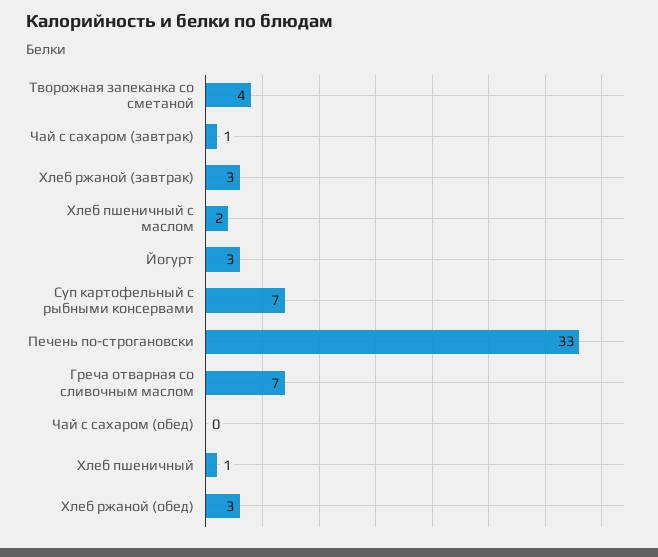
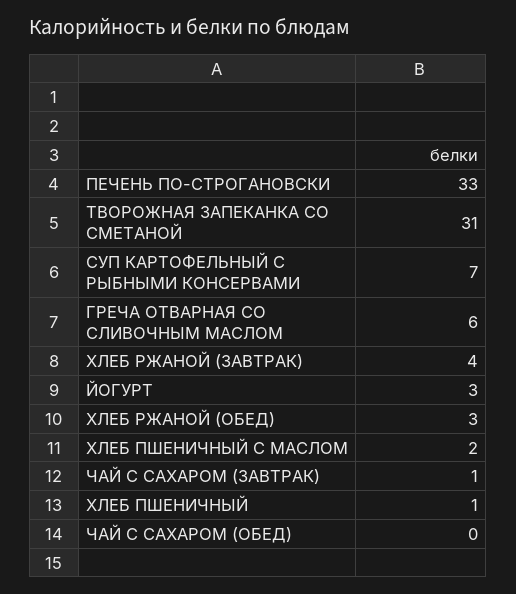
Творожная запеканка со сметаной: 4 -> 31
Хлеб ржаной (завтрак): 3 -> 4
Греча отварная со сливочным маслом: 7 -> 6

